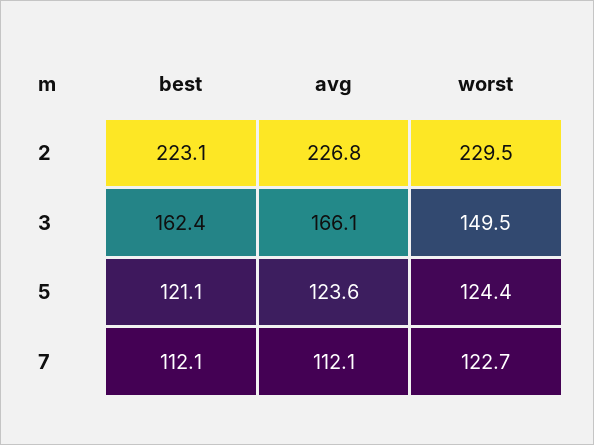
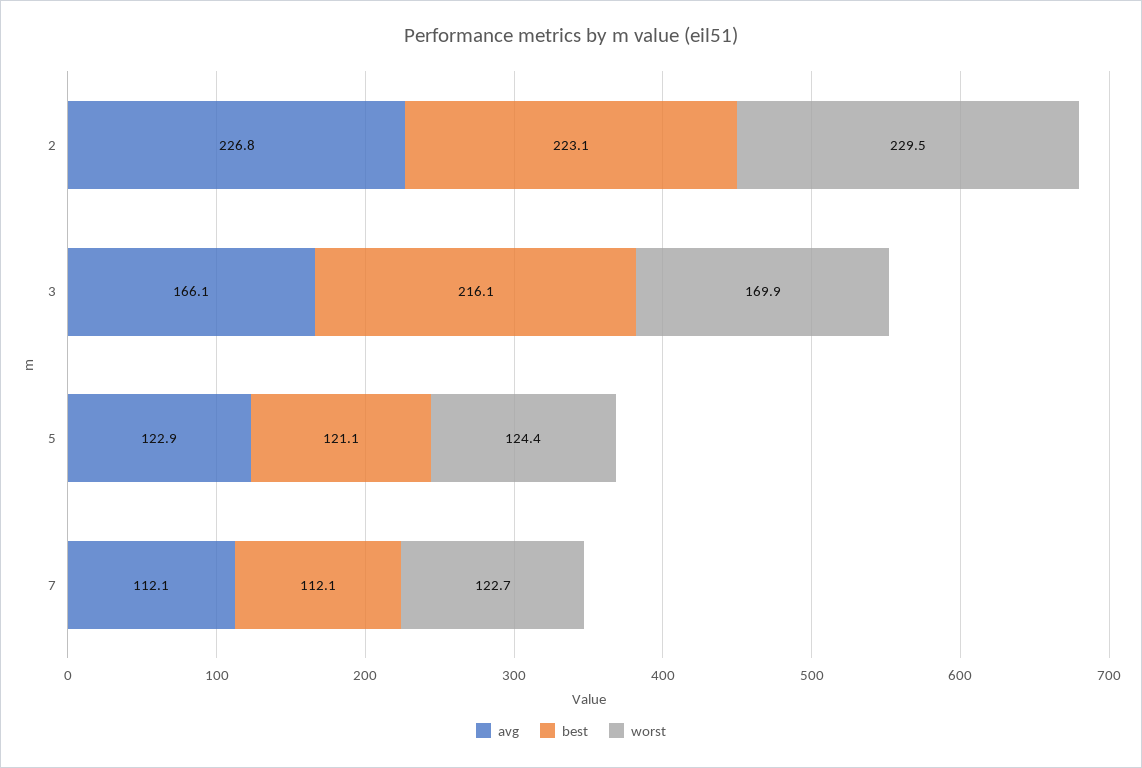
best, 3: 162.4 -> 216.1
worst, 3: 149.5 -> 169.9
avg, 5: 123.6 -> 122.9

